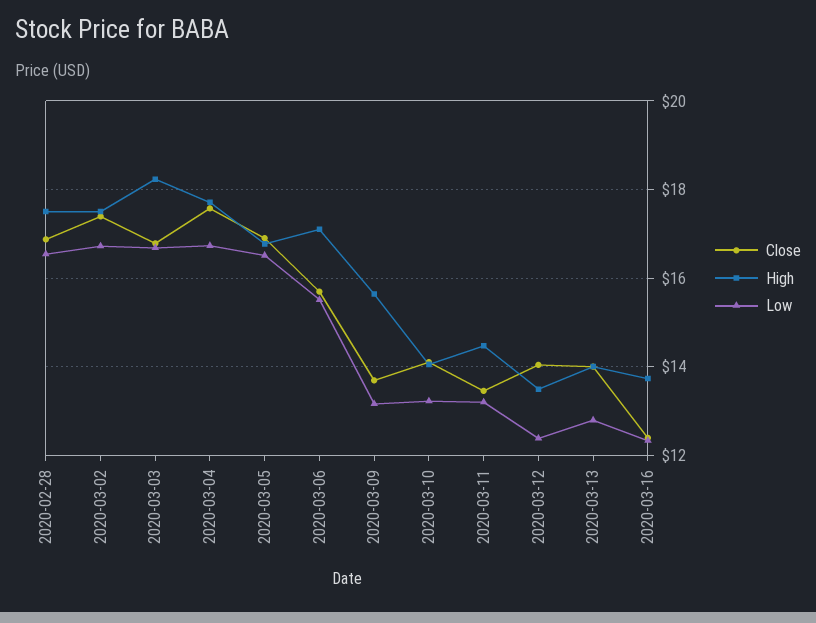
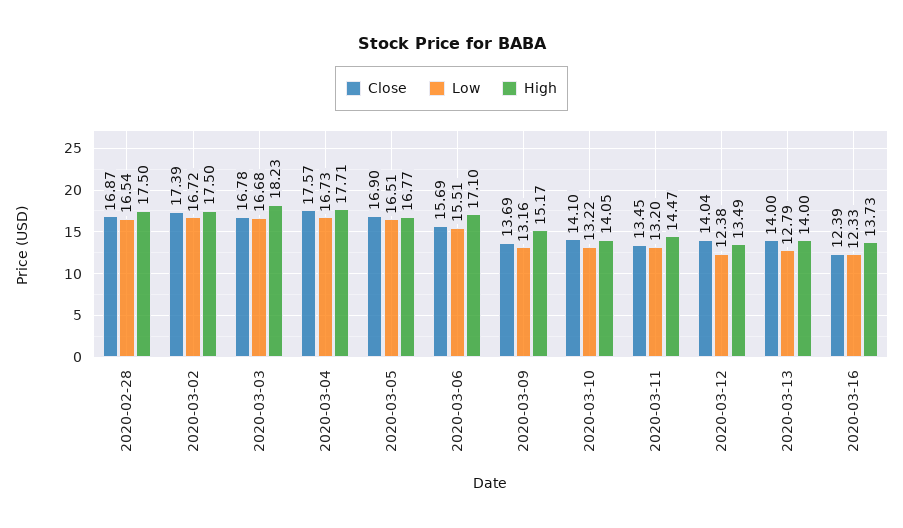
High, 2020-03-09: 15.6 -> 15.17

